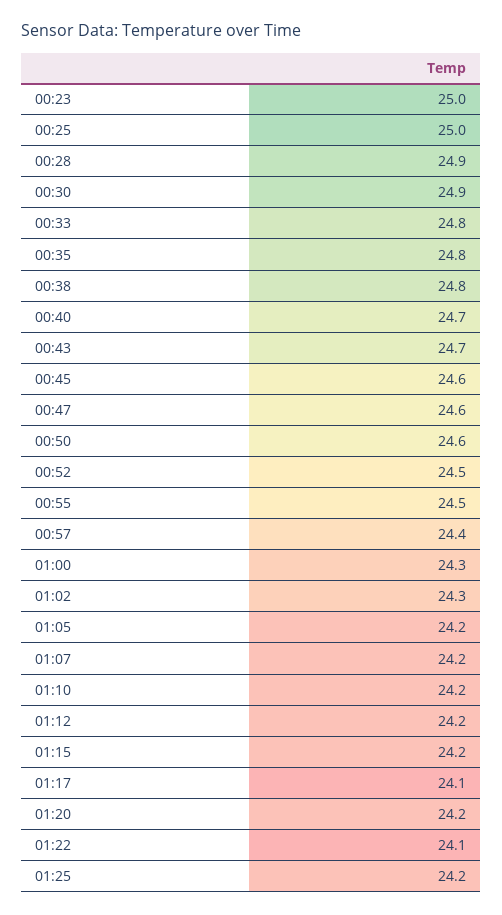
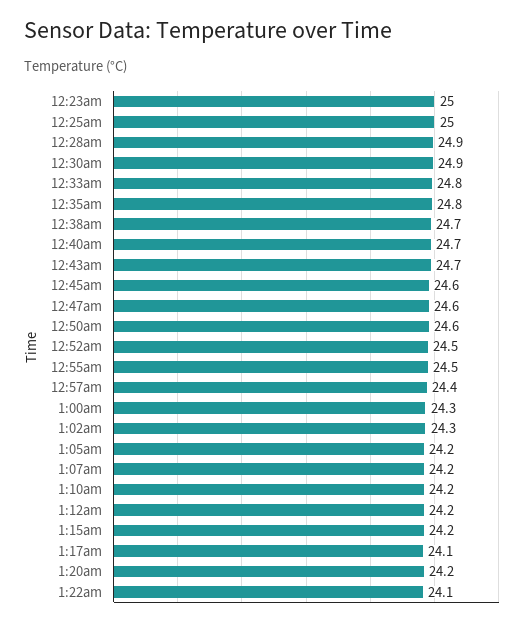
00:38: 24.8 -> 24.7
01:25: 24.2 -> none

